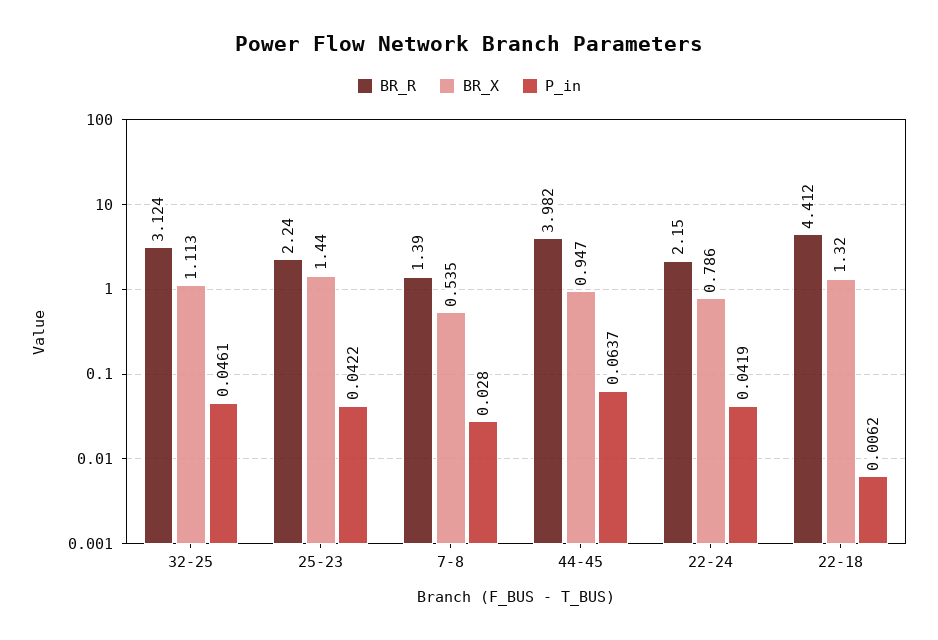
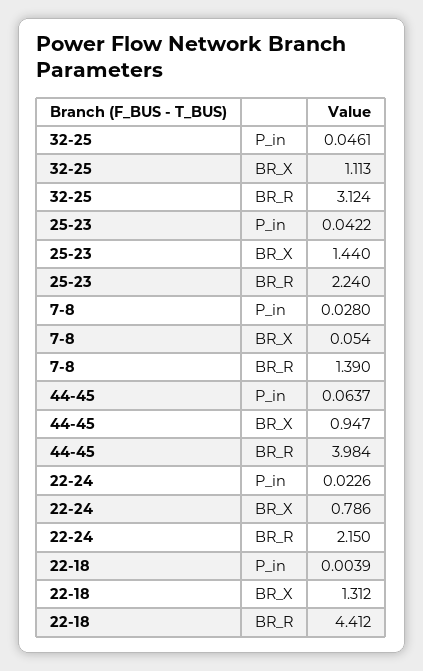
BR_X, 7-8: 0.535 -> 0.054
BR_R, 44-45: 3.982 -> 3.984
P_in, 22-24: 0.0419 -> 0.0226
BR_X, 22-18: 1.32 -> 1.312
P_in, 22-18: 0.0062 -> 0.0039

